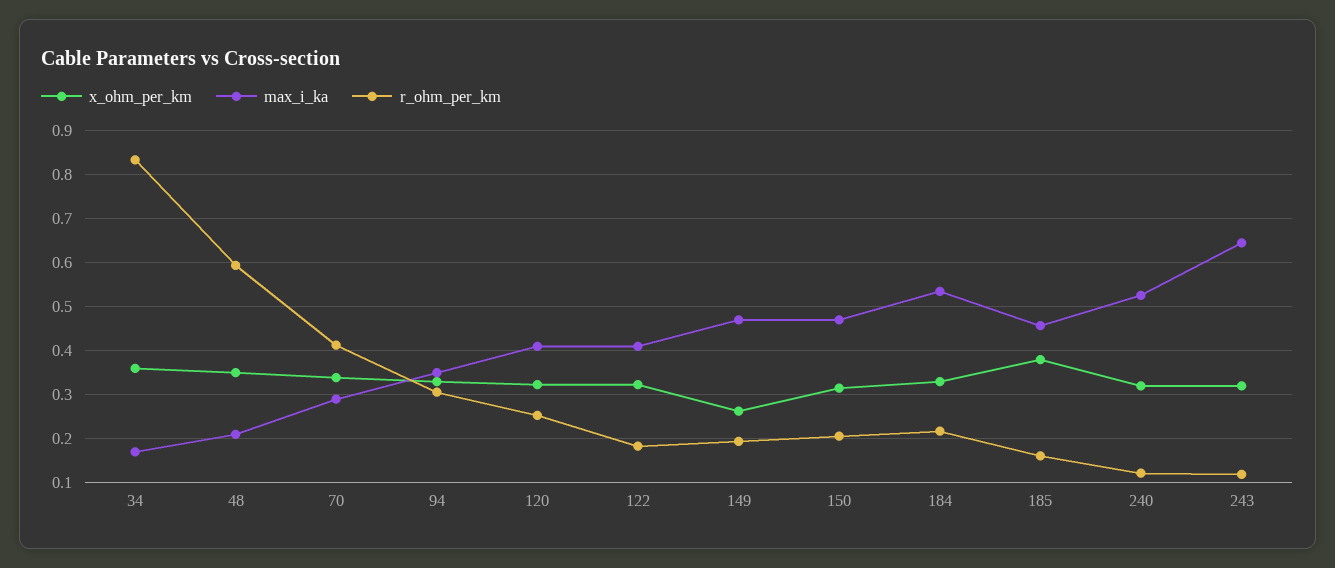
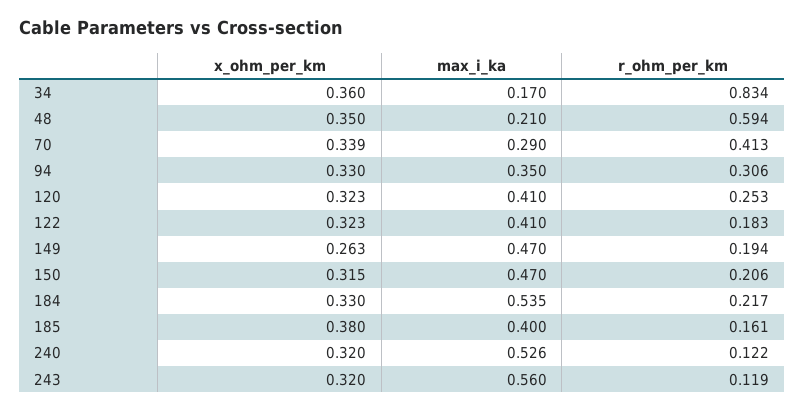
max_i_ka, 185: 0.46 -> 0.4
max_i_ka, 243: 0.64 -> 0.56

